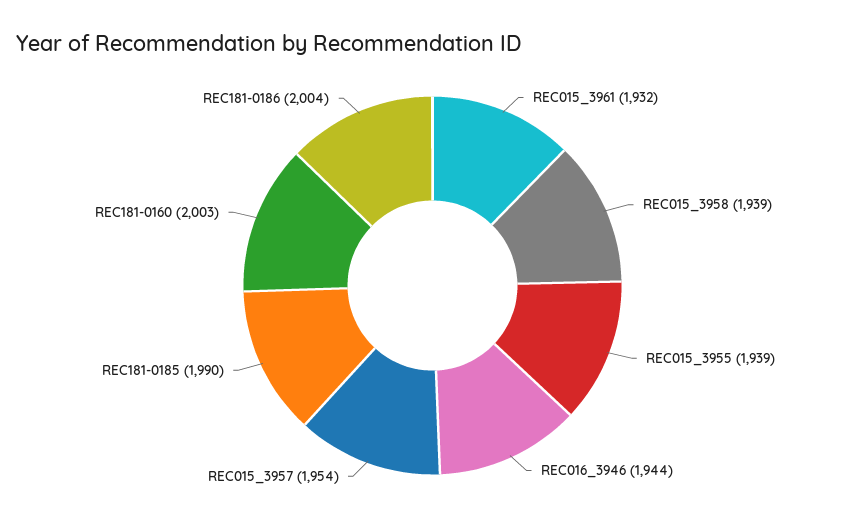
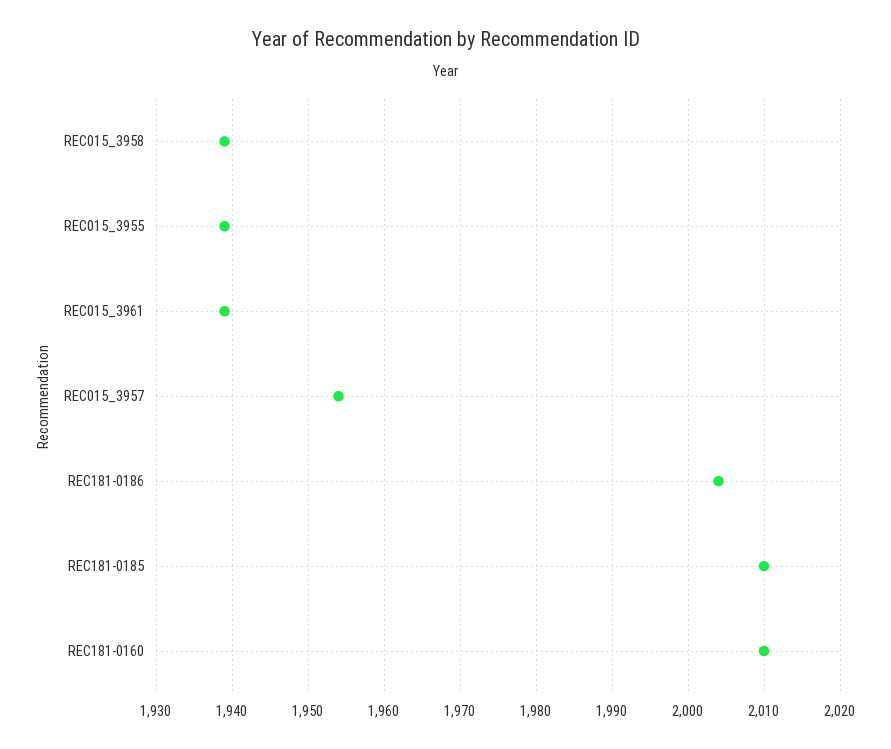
REC015_3961: 1932 -> 1939
REC016_3946: 1944 -> none
REC181-0185: 1990 -> 2010
REC181-0160: 2003 -> 2010

